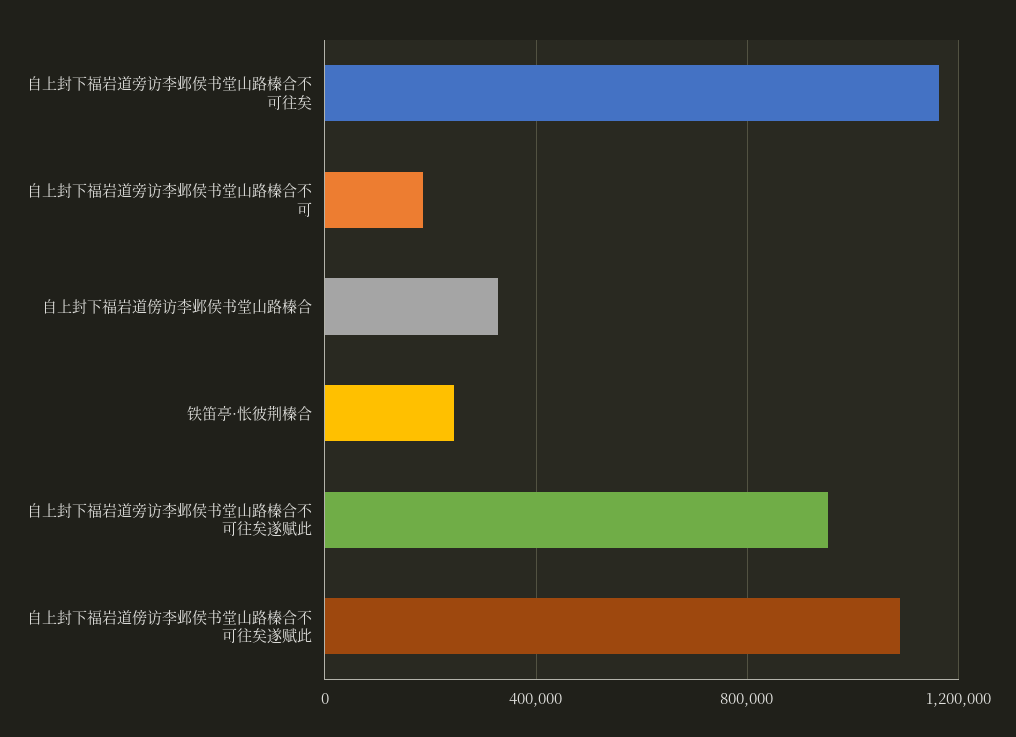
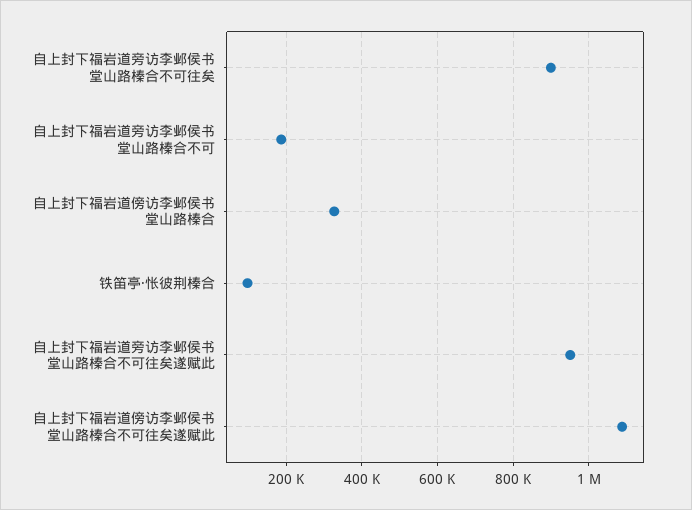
自上封下福岩道旁访李邺侯书堂山路榛合不可往矣: 1150000 -> 900000
铁笛亭·怅彼荆榛合: 250000 -> 100000

